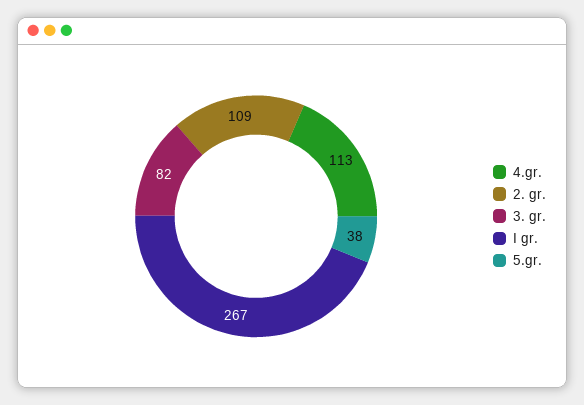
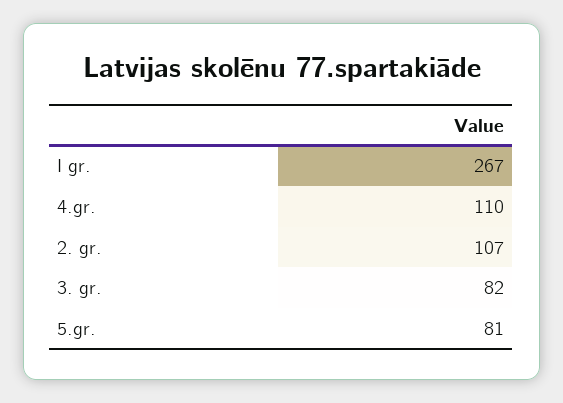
4.gr.: 113 -> 110
2. gr.: 109 -> 107
5.gr.: 38 -> 81

